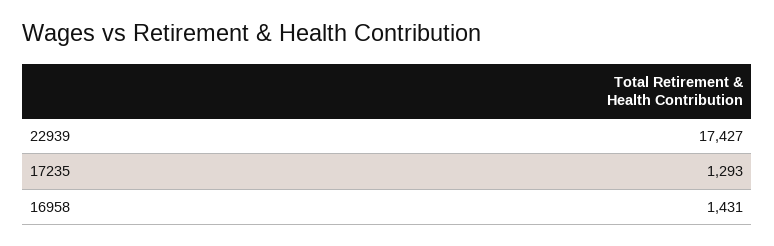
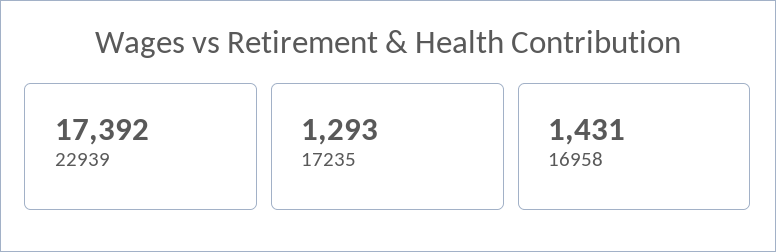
22939: 17427 -> 17392

